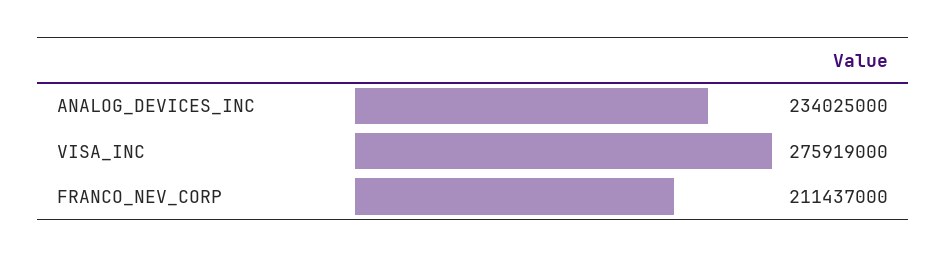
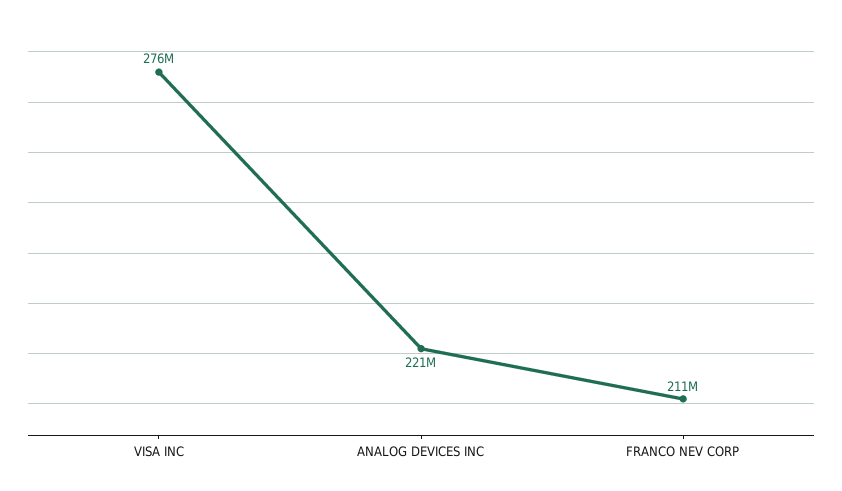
ANALOG_DEVICES_INC: 234025000 -> 221000000

